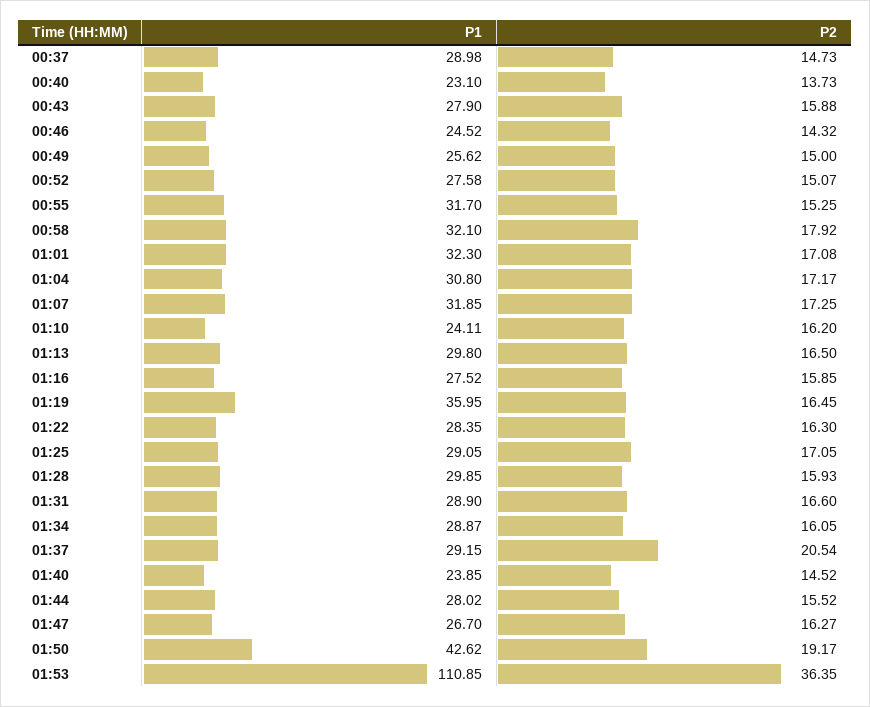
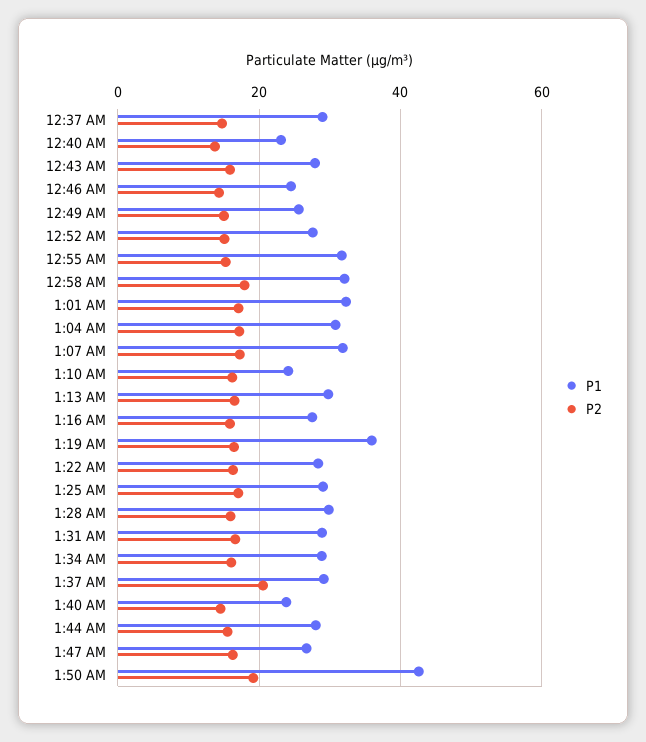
P1, 01:53: 110.85 -> none
P2, 01:53: 36.35 -> none

